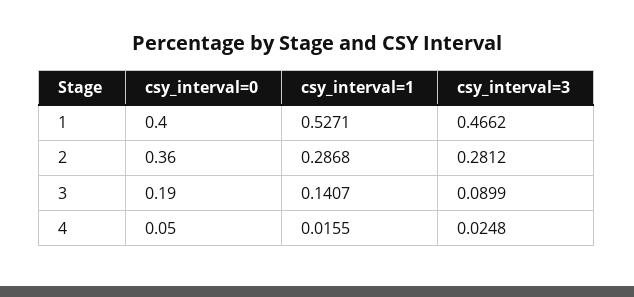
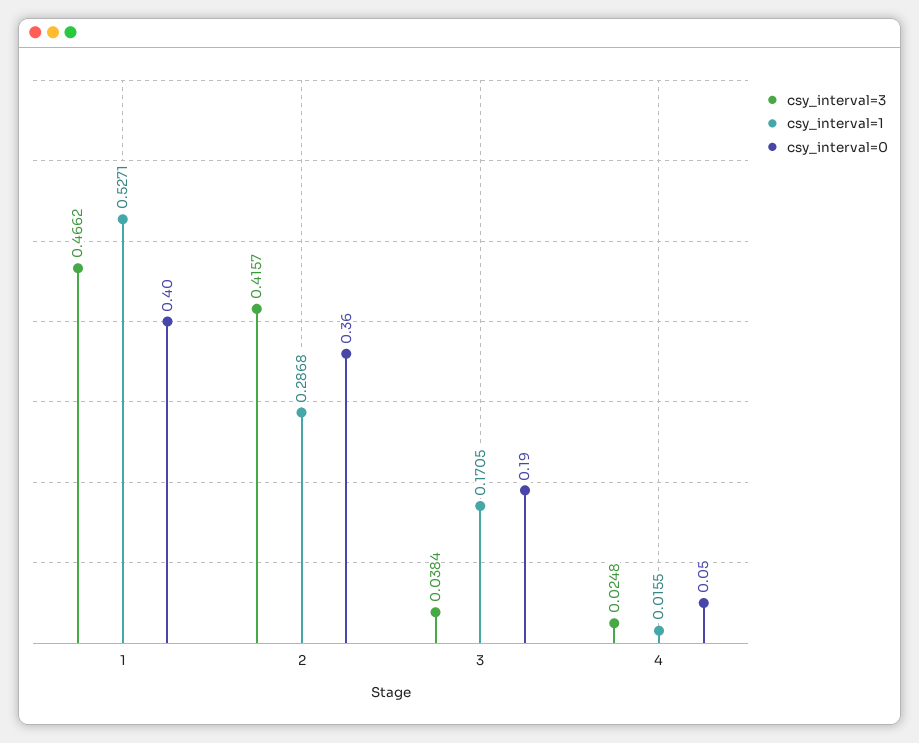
csy_interval=3, 2: 0.2812 -> 0.4157
csy_interval=1, 3: 0.1407 -> 0.1705
csy_interval=3, 3: 0.0899 -> 0.0384

